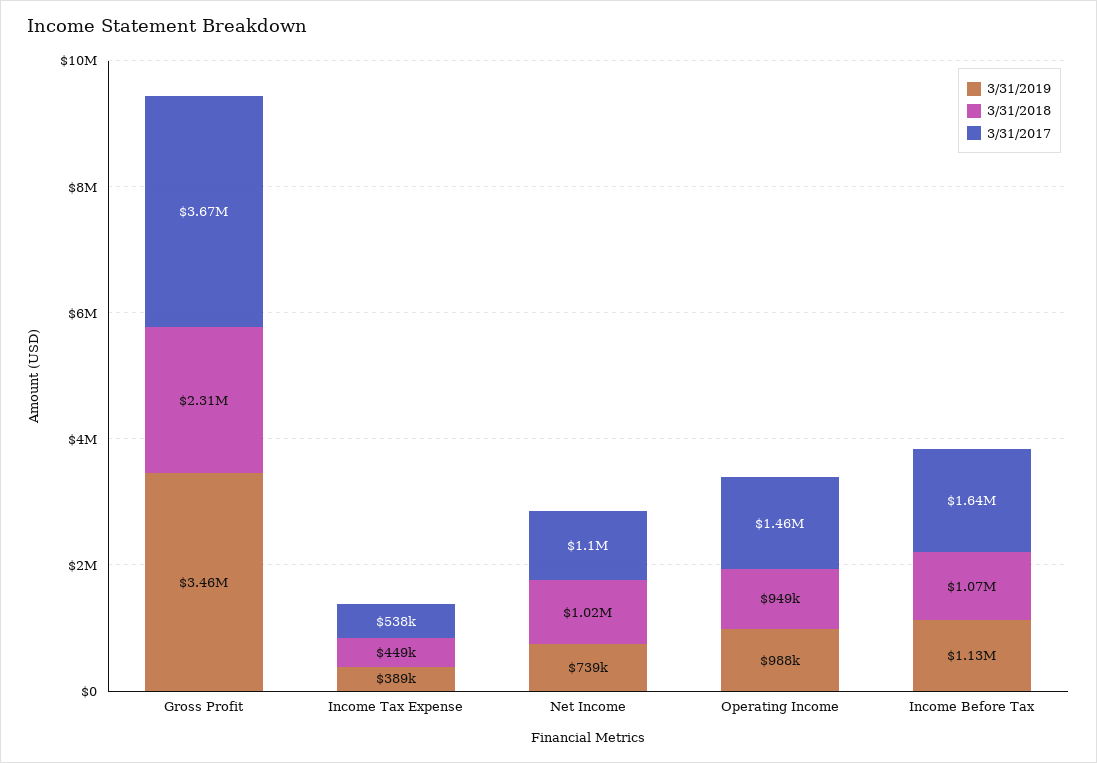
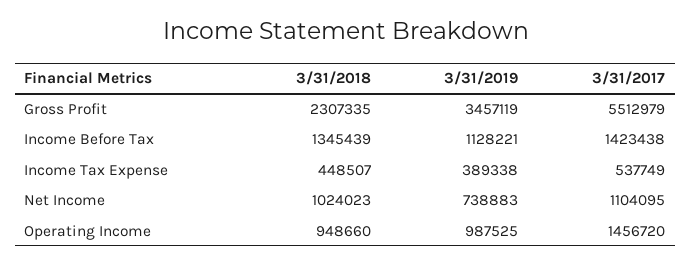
3/31/2017, Gross Profit: 3670000 -> 5512979
3/31/2018, Income Before Tax: 1070000 -> 1345439
3/31/2017, Income Before Tax: 1640000 -> 1423438

